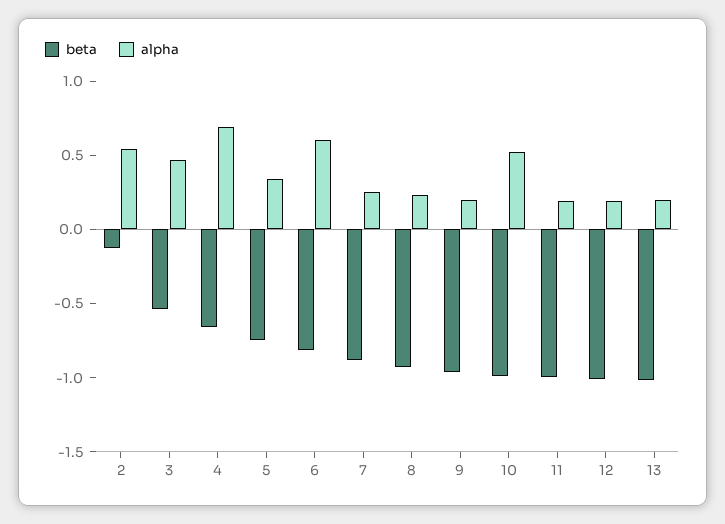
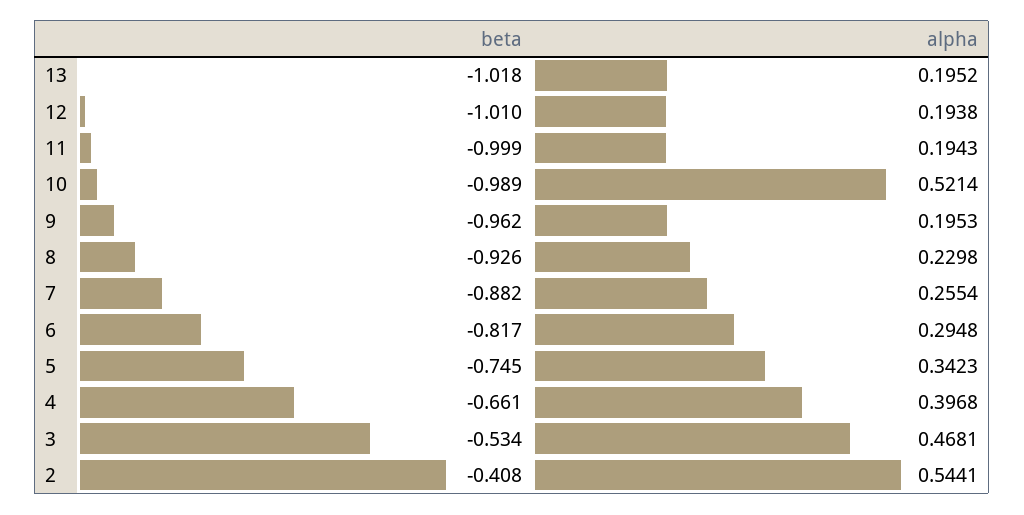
beta, 2: -0.1 -> -0.408
alpha, 4: 0.7 -> 0.3968
alpha, 6: 0.6 -> 0.2948

